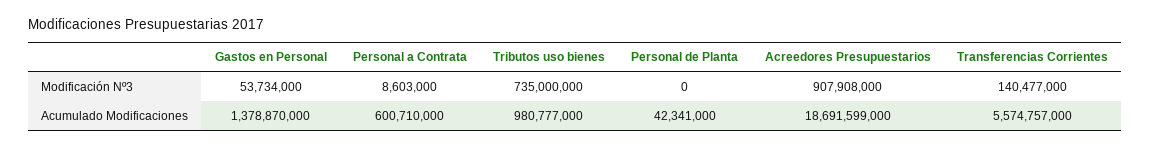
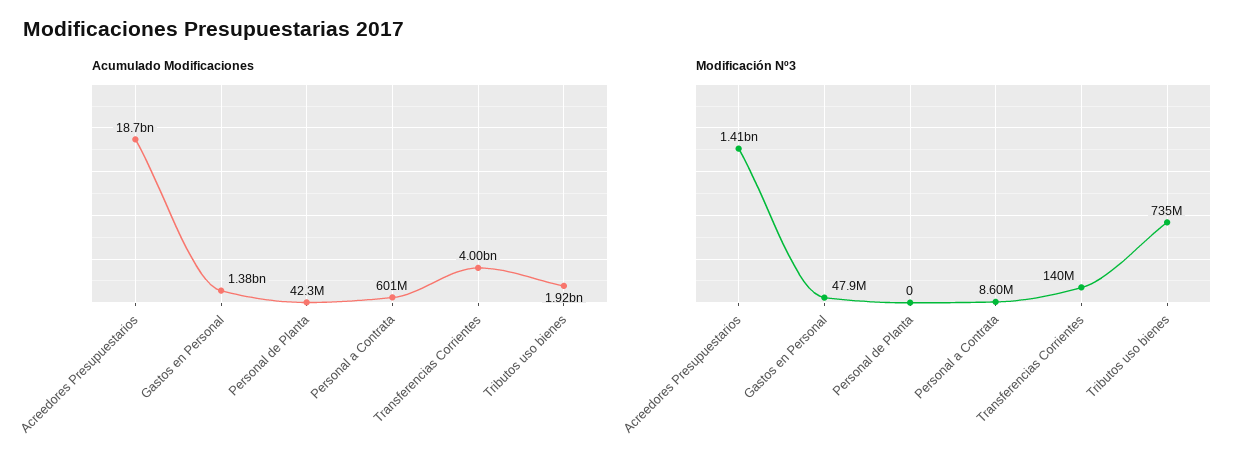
Modificación Nº3, Gastos en Personal: 53734000 -> 47900000
Modificación Nº3, Acreedores Presupuestarios: 907908000 -> 1410000000
Acumulado Modificaciones, Tributos uso bienes: 980777000 -> 1920000000
Acumulado Modificaciones, Transferencias Corrientes: 5574757000 -> 4000000000

